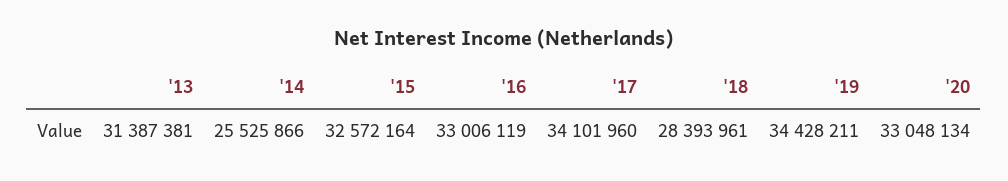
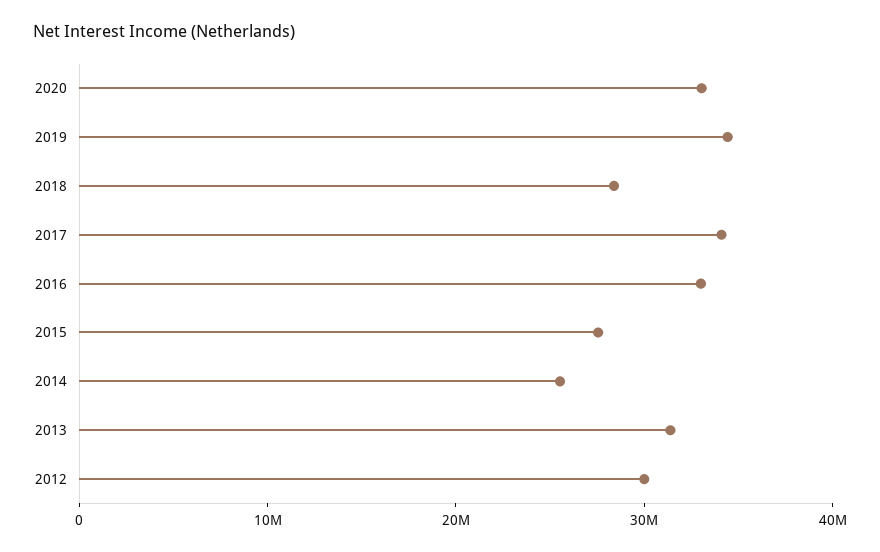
'15: 32572164 -> 28000000
2012: none -> 30000000

